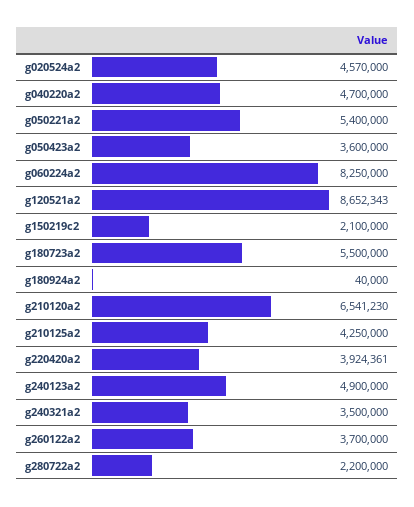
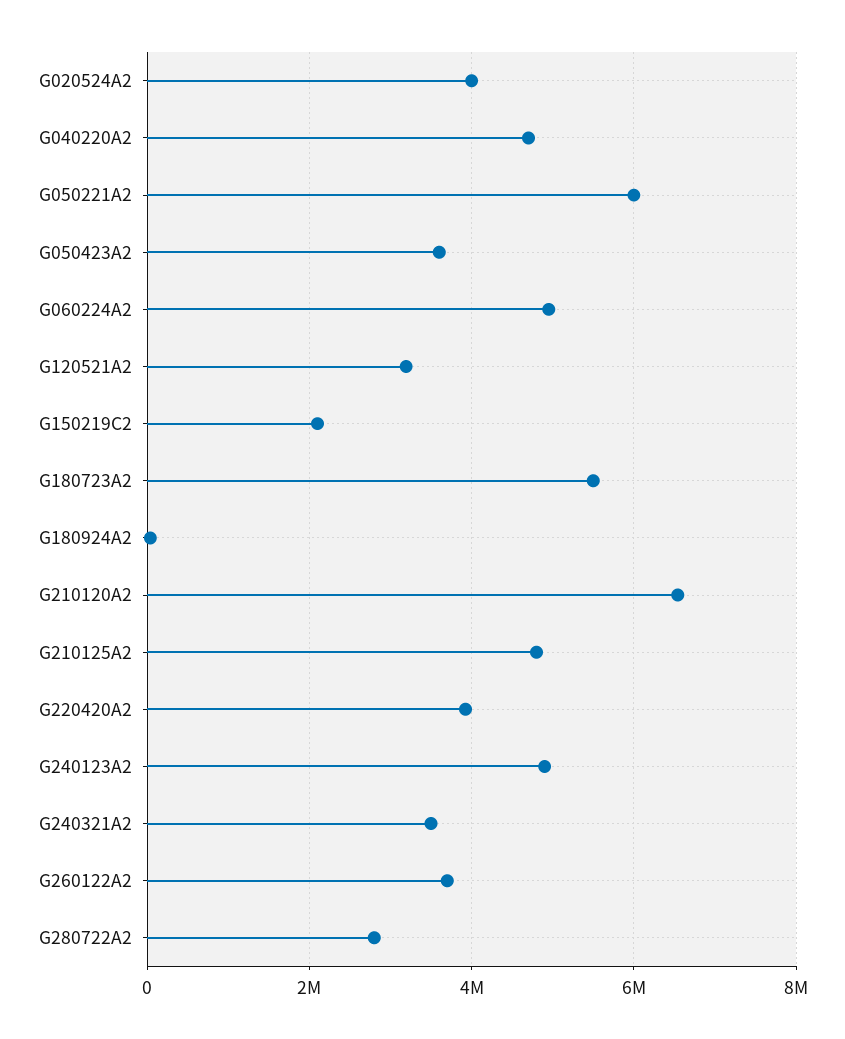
g020524a2: 4570000 -> 4000000
g050221a2: 5400000 -> 6000000
g060224a2: 8250000 -> 5000000
g120521a2: 8652343 -> 3200000
g210125a2: 4250000 -> 4800000
g280722a2: 2200000 -> 2800000

